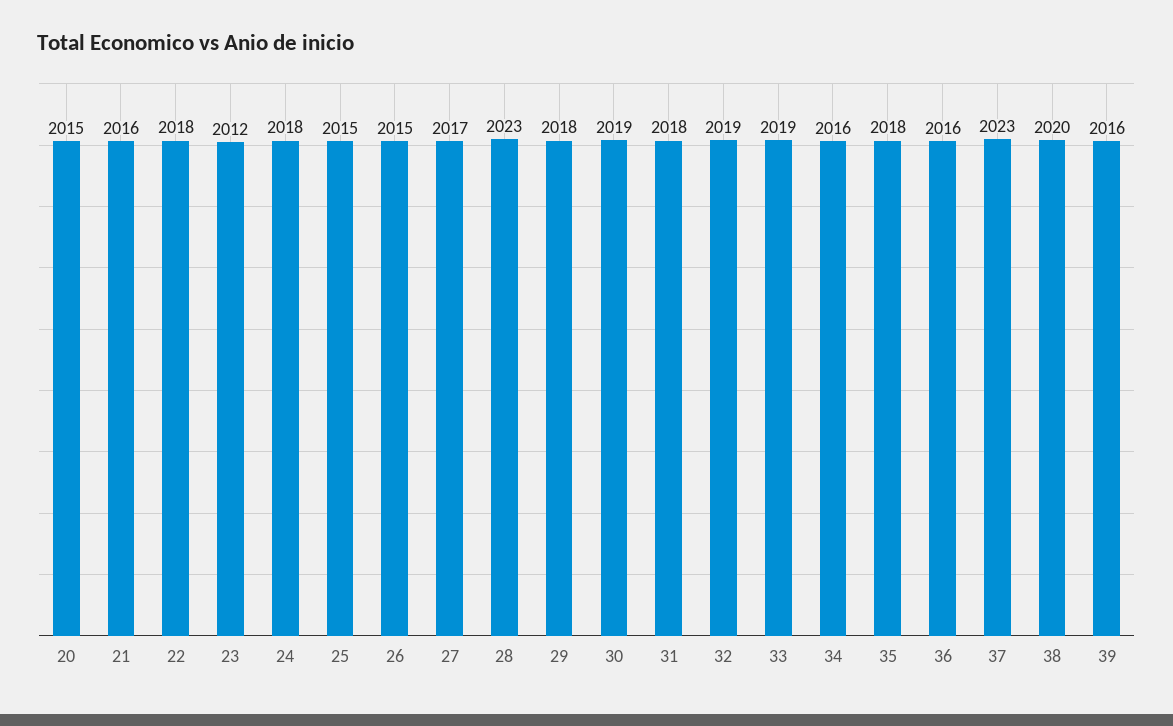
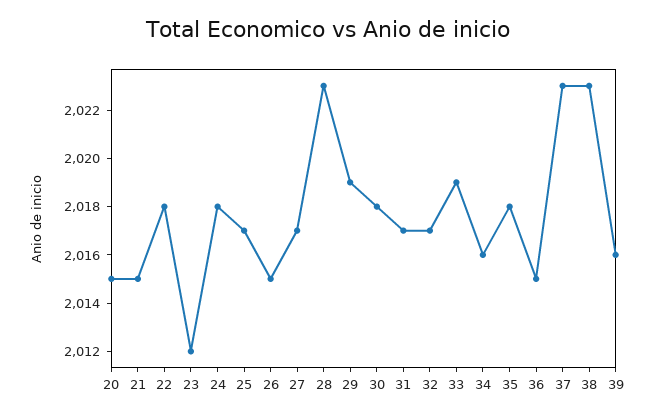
21: 2016 -> 2015
25: 2015 -> 2017
29: 2018 -> 2019
30: 2019 -> 2018
31: 2018 -> 2017
32: 2019 -> 2017
36: 2016 -> 2015
38: 2020 -> 2023

